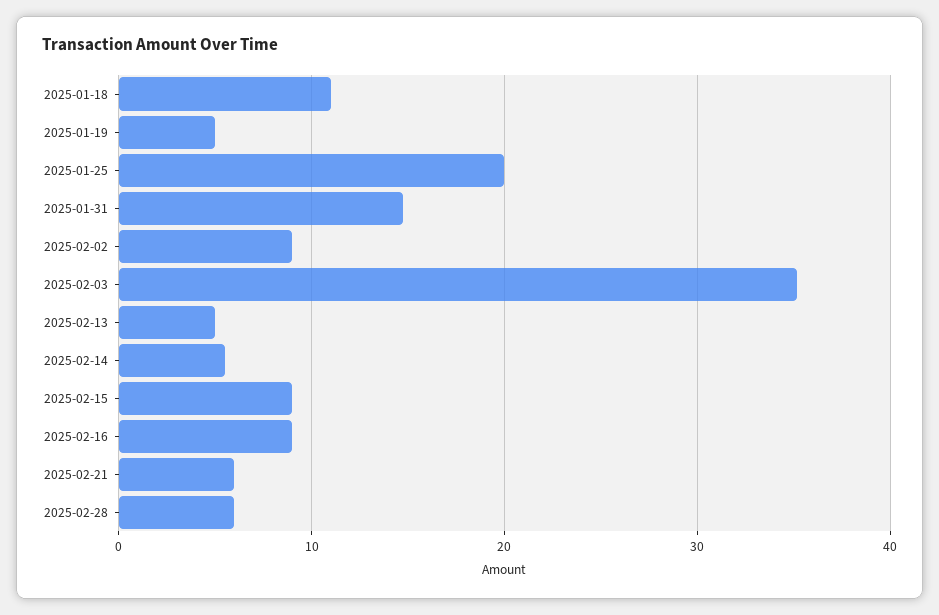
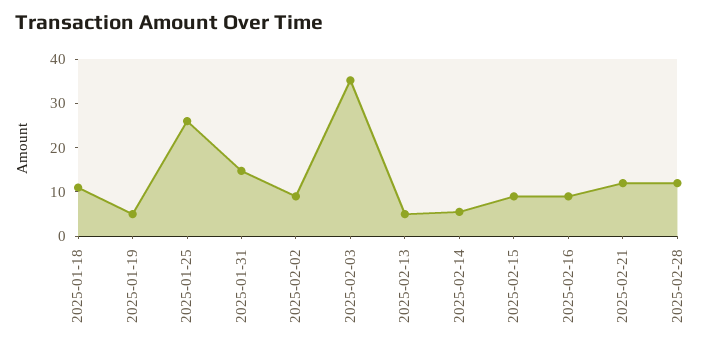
2025-01-25: 20 -> 26
2025-02-21: 6 -> 12
2025-02-28: 6 -> 12

